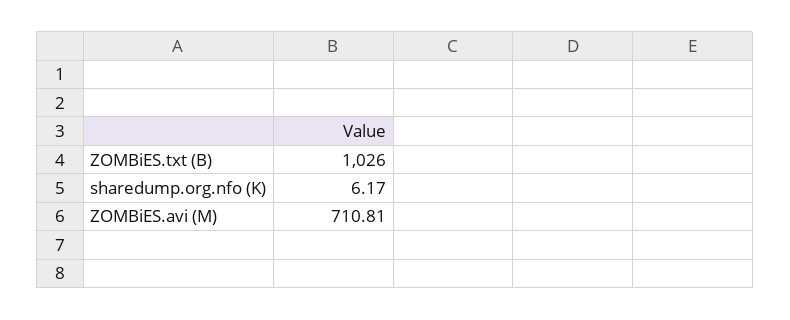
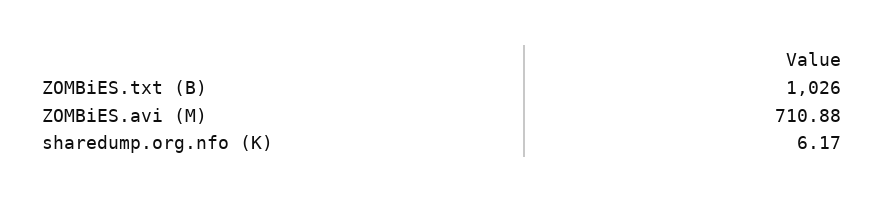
ZOMBiES.avi (M): 710.81 -> 710.88

